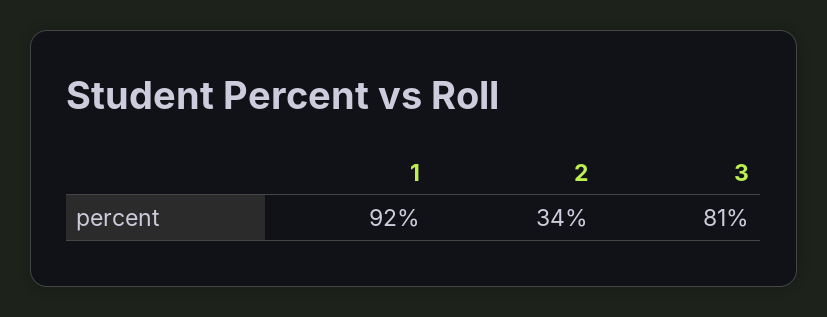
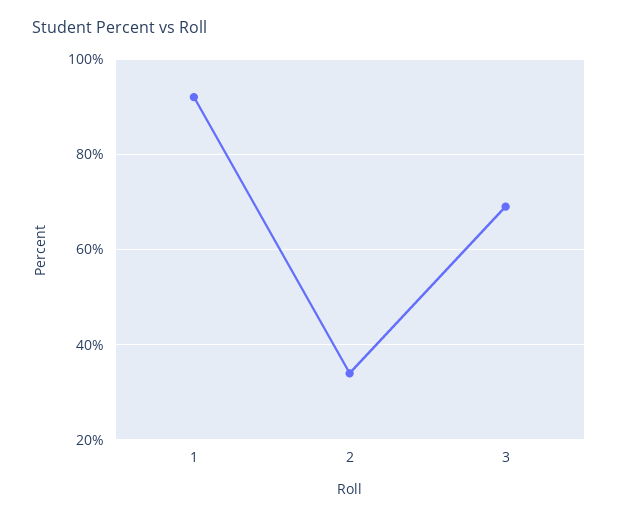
3: 81 -> 70

